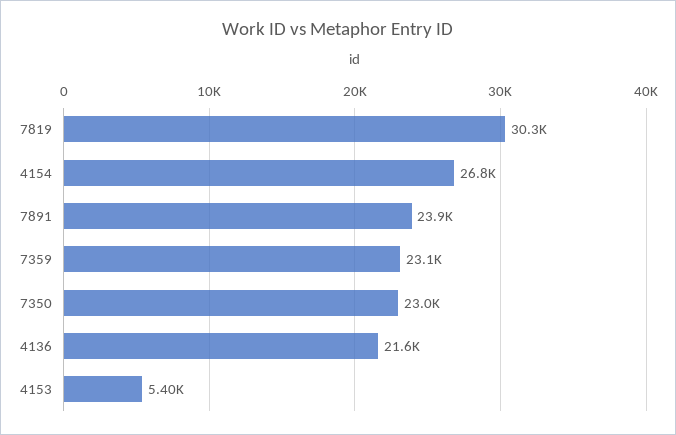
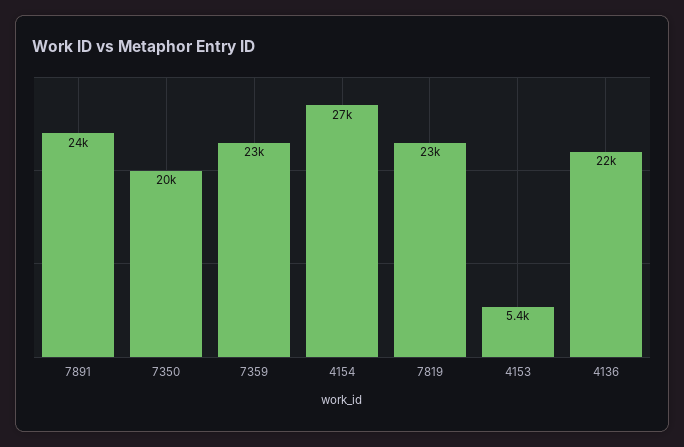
7819: 30300 -> 23000
7350: 23000 -> 20000

